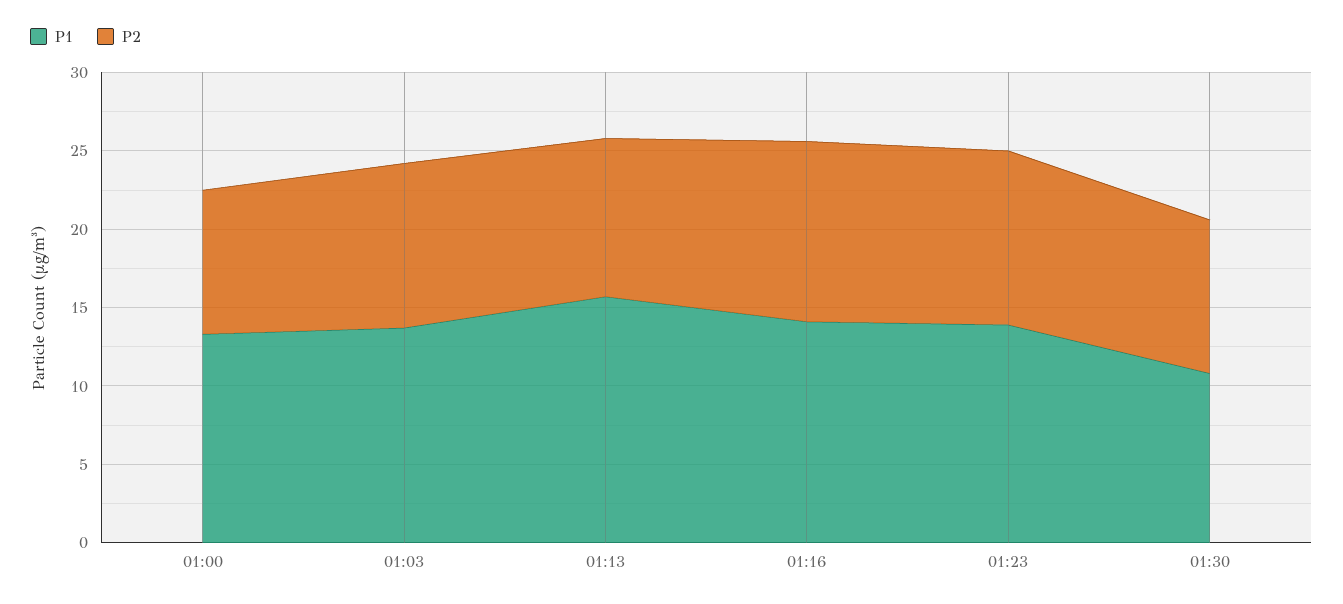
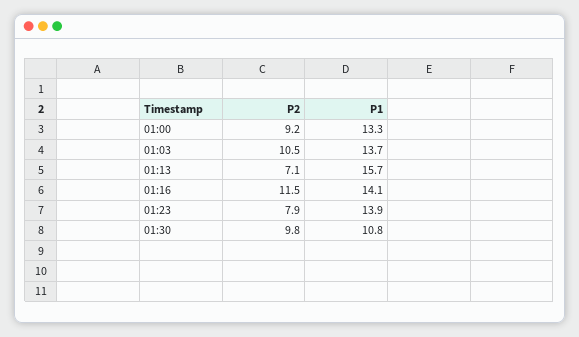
P2, 01:13: 10 -> 7.1
P2, 01:23: 11 -> 7.9

